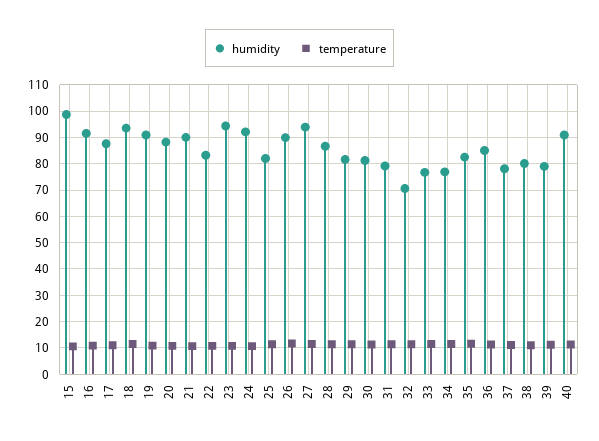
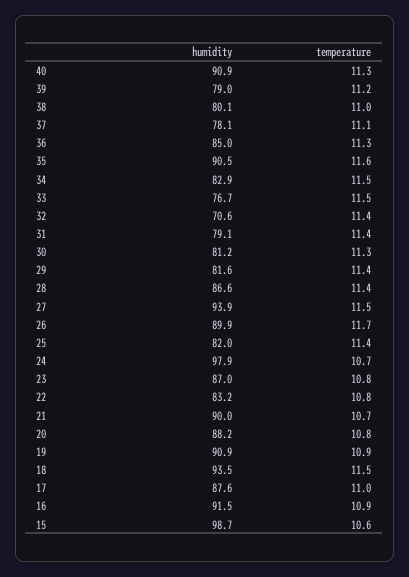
humidity, 23: 95 -> 87
humidity, 24: 92.5 -> 97.9
humidity, 34: 77.5 -> 82.9
humidity, 35: 82.5 -> 90.5

